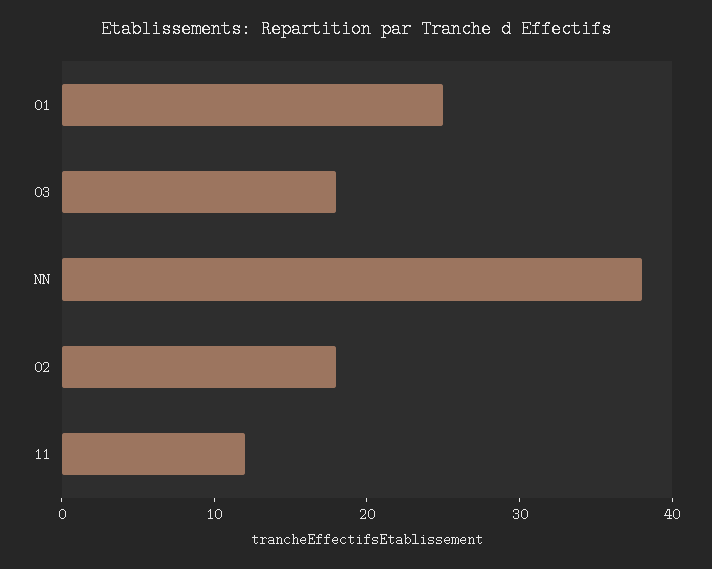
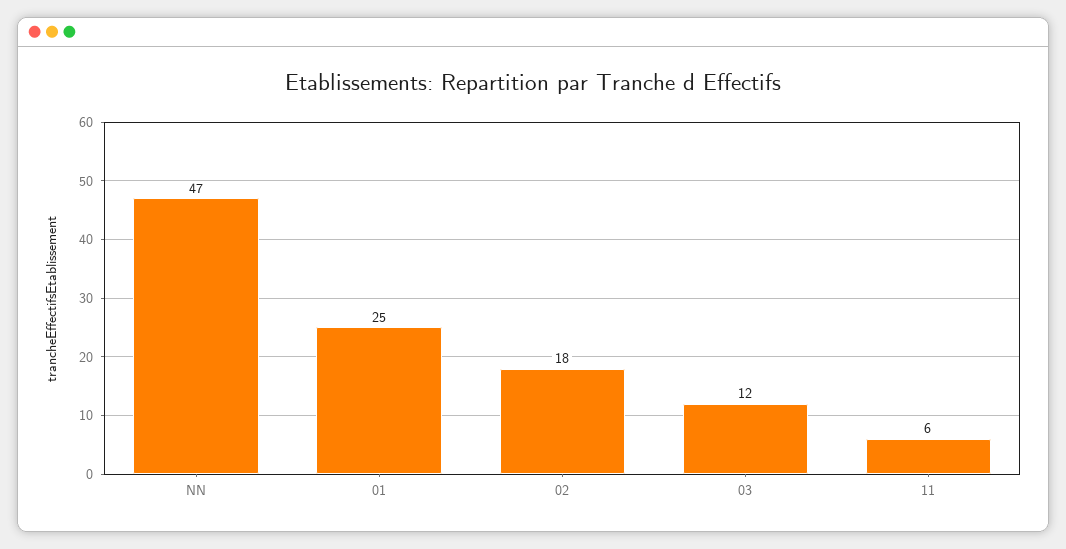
03: 18 -> 12
NN: 38 -> 47
11: 12 -> 6

